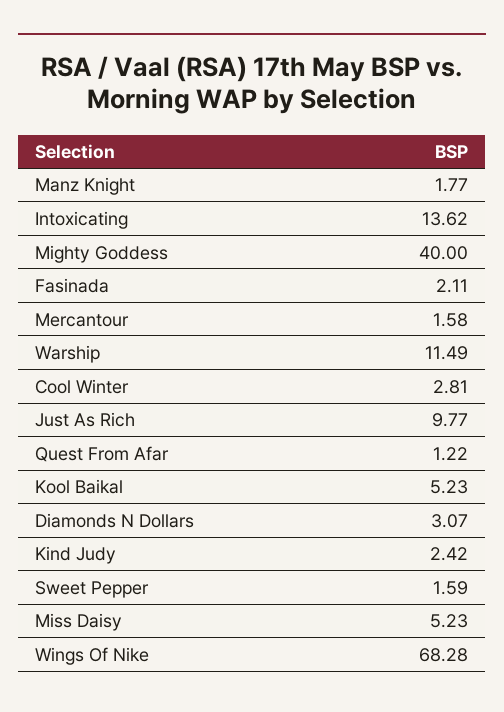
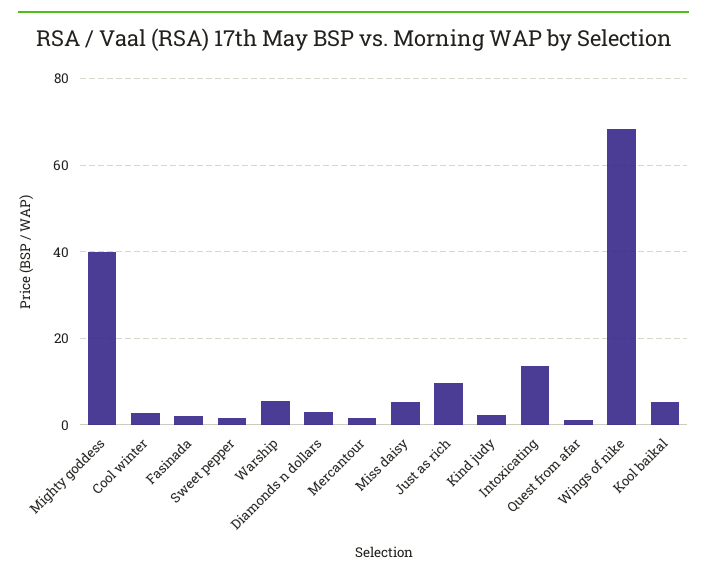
Manz Knight: 1.77 -> none
Warship: 11.49 -> 6

